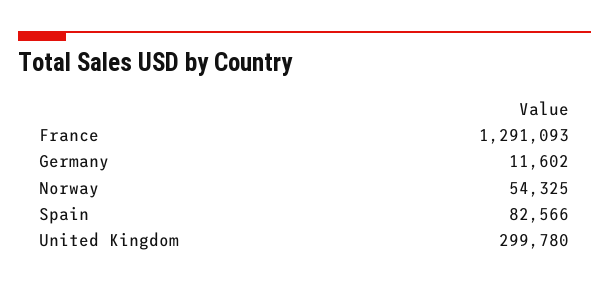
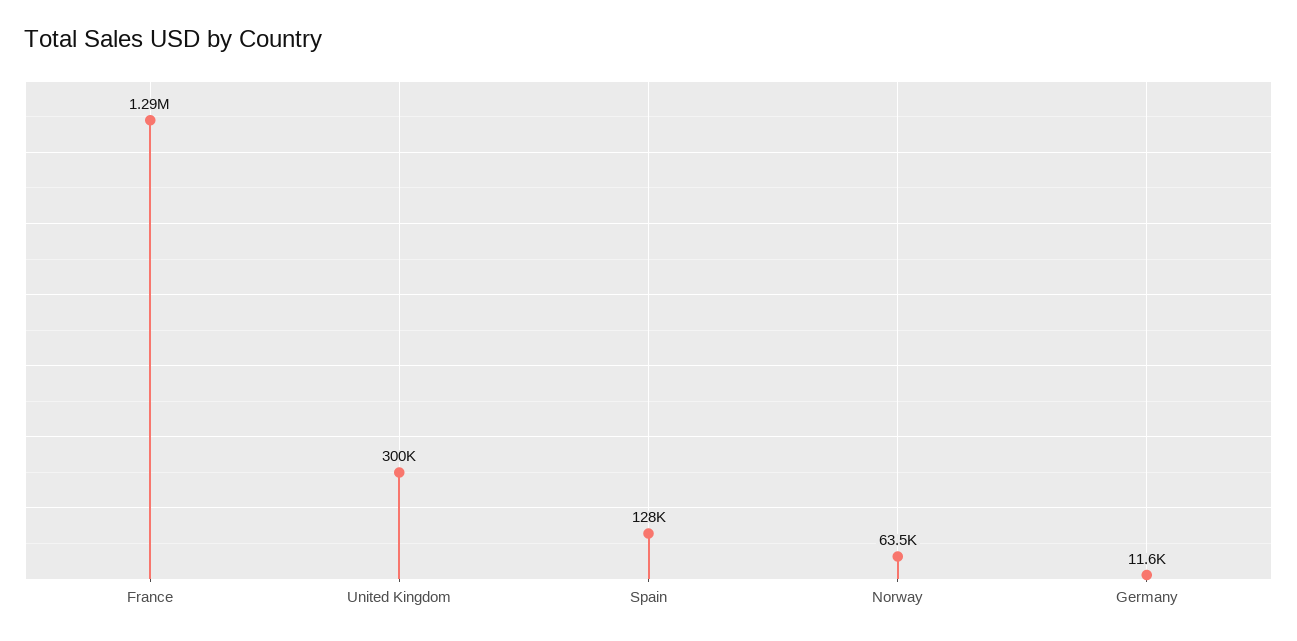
Norway: 54325 -> 63500
Spain: 82566 -> 128000

